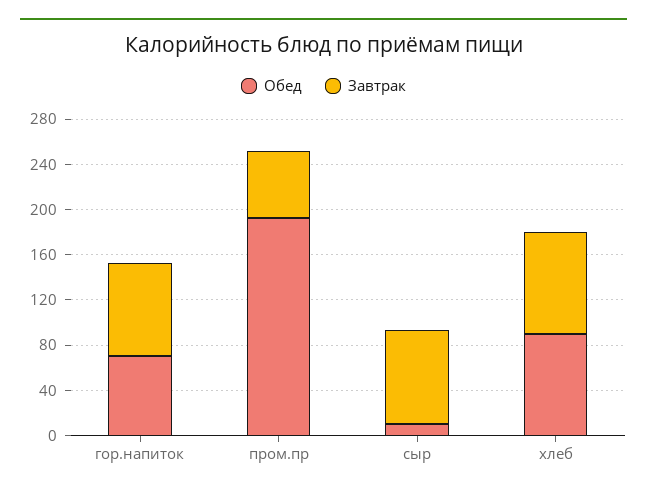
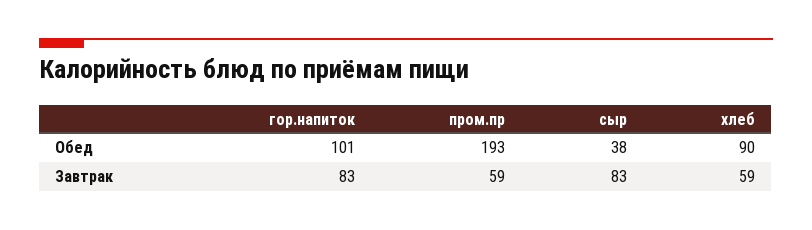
Обед, гор.напиток: 70 -> 101
Обед, сыр: 10 -> 38
Завтрак, хлеб: 90 -> 59

